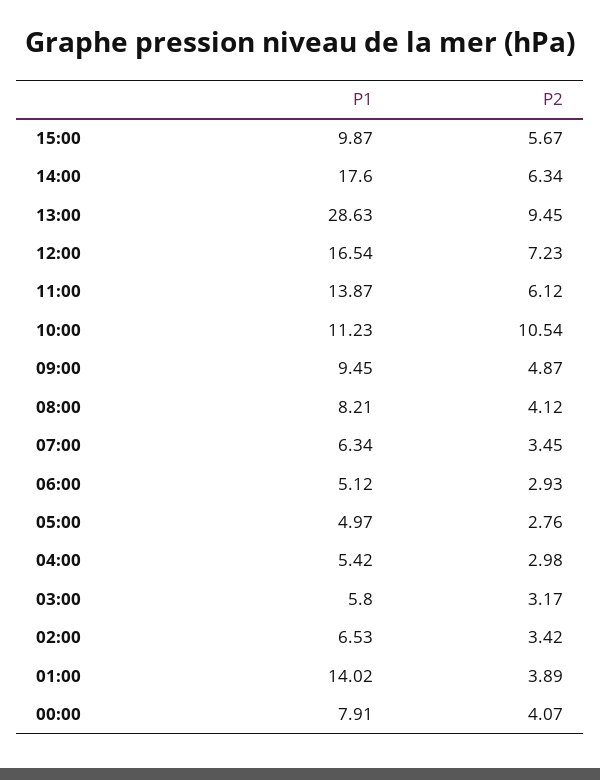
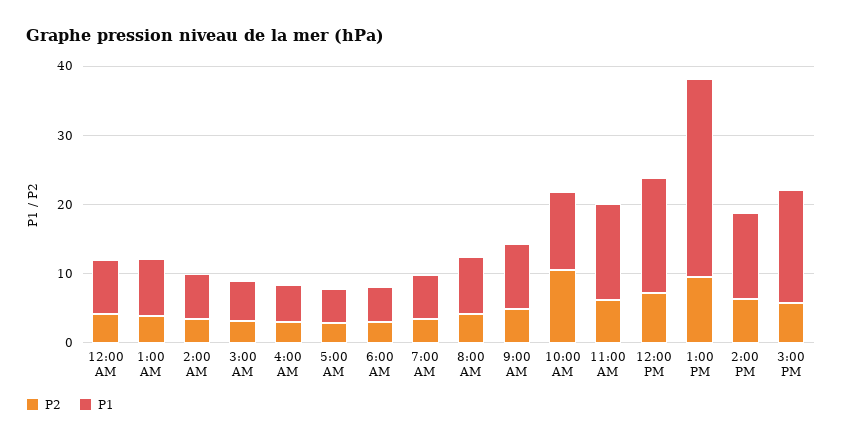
P1, 15:00: 9.87 -> 16
P1, 14:00: 17.6 -> 12
P1, 01:00: 14.02 -> 8

